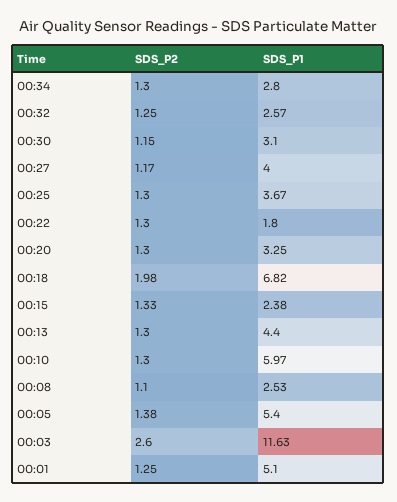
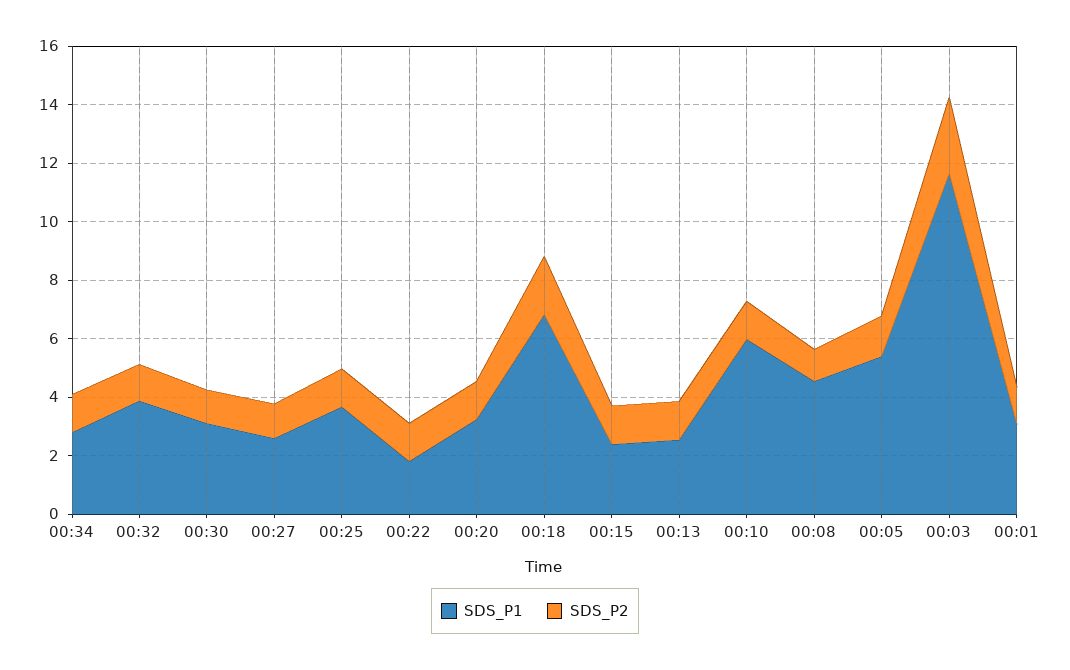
SDS_P1, 00:32: 2.57 -> 4
SDS_P1, 00:27: 4 -> 2.5
SDS_P1, 00:13: 4.4 -> 2.5
SDS_P1, 00:08: 2.53 -> 4.5
SDS_P1, 00:01: 5.1 -> 3

